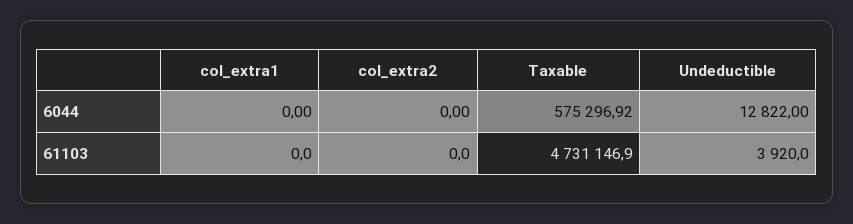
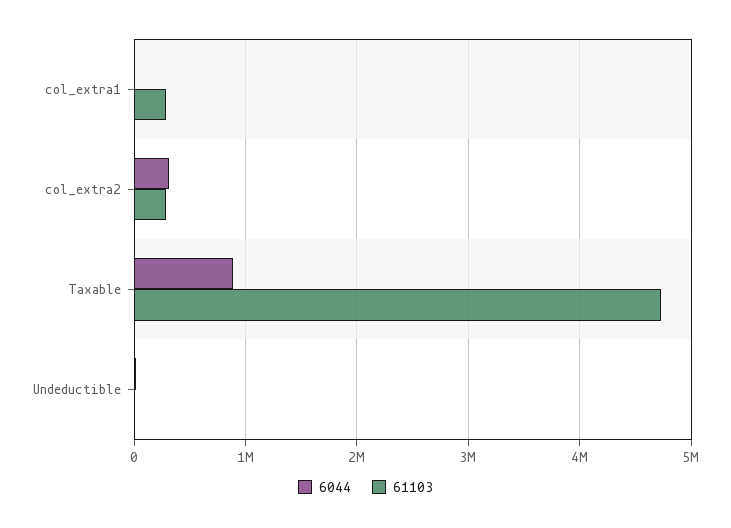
6044, col_extra2: 0 -> 300000
6044, Taxable: 575296.92 -> 900000
61103, col_extra1: 0 -> 300000
61103, col_extra2: 0 -> 300000

